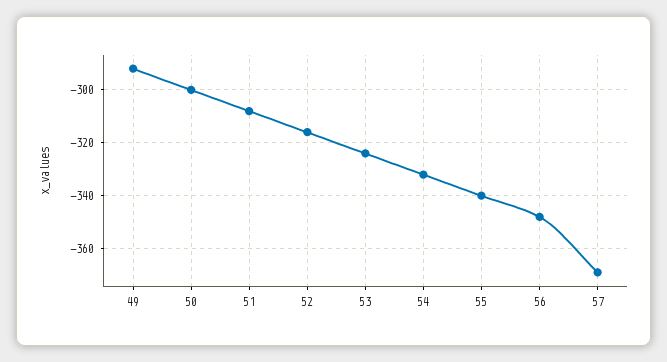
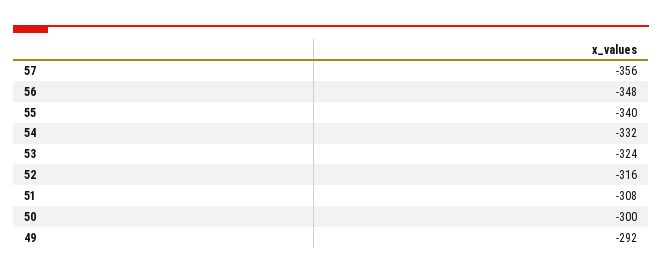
57: -370 -> -356

